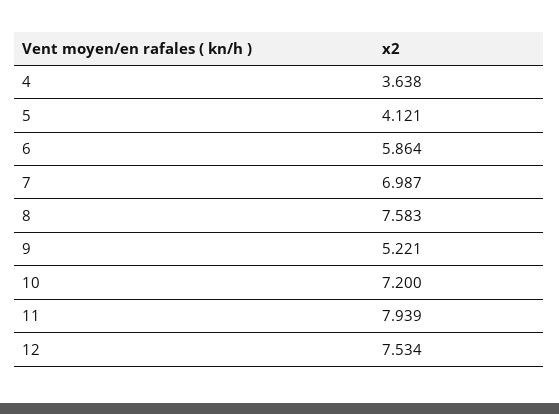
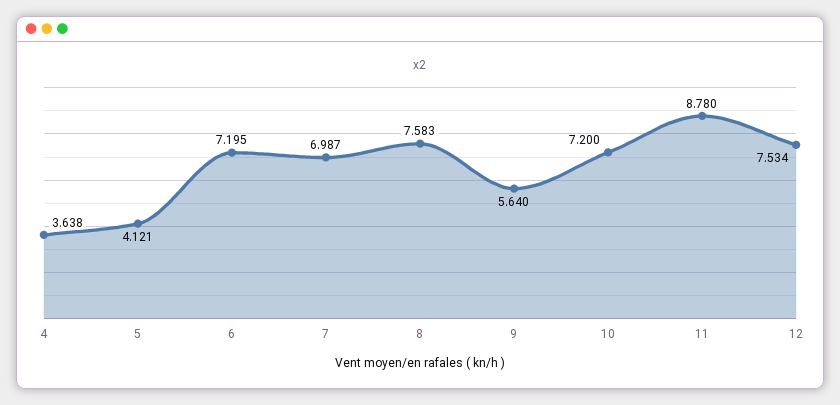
6: 5.864 -> 7.195
9: 5.221 -> 5.64
11: 7.939 -> 8.78

